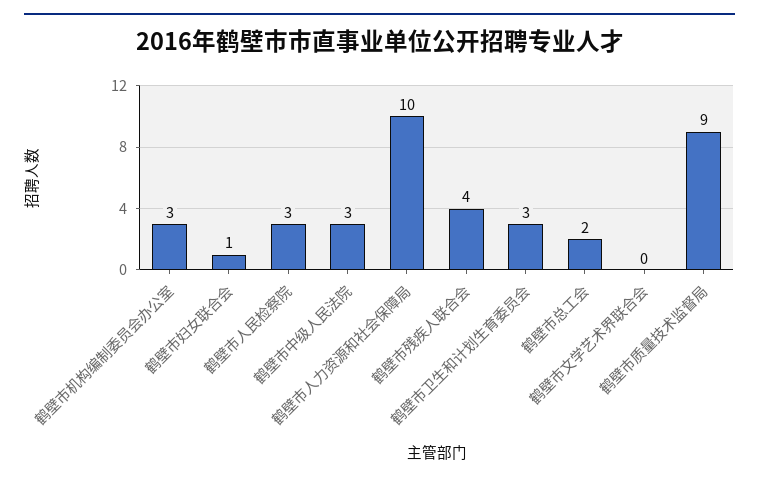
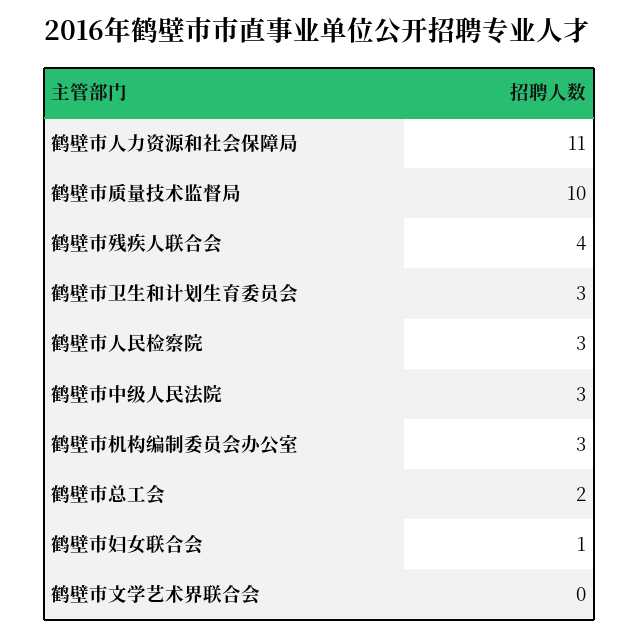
鹤壁市人力资源和社会保障局: 10 -> 11
鹤壁市质量技术监督局: 9 -> 10

